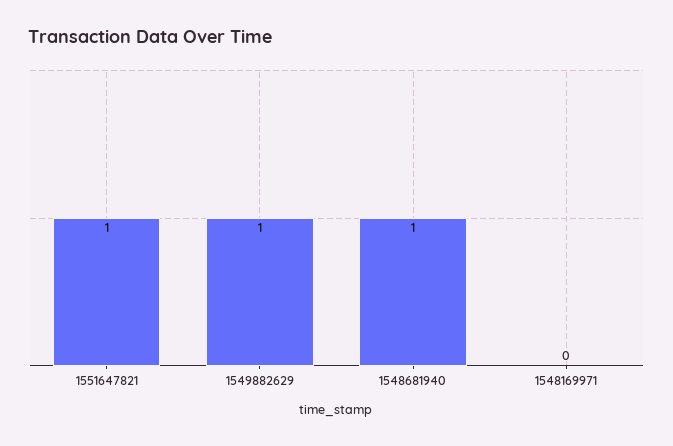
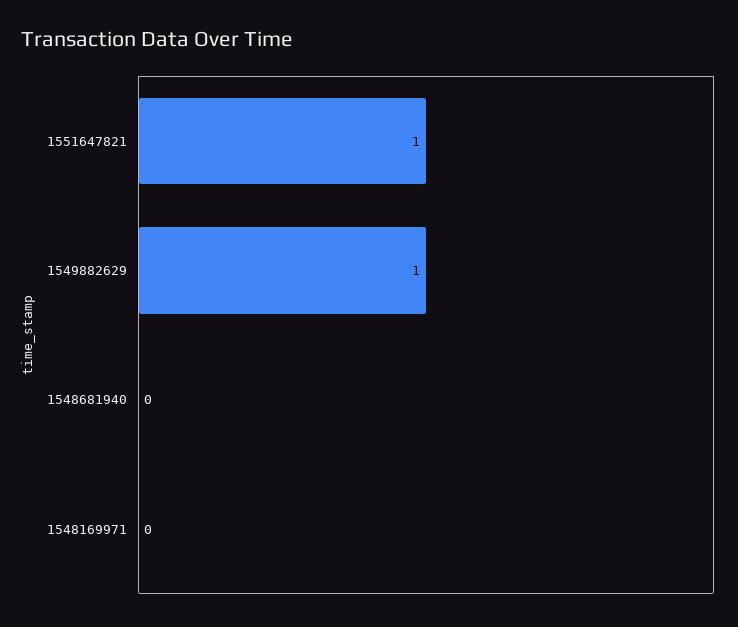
1548681940: 1 -> 0

